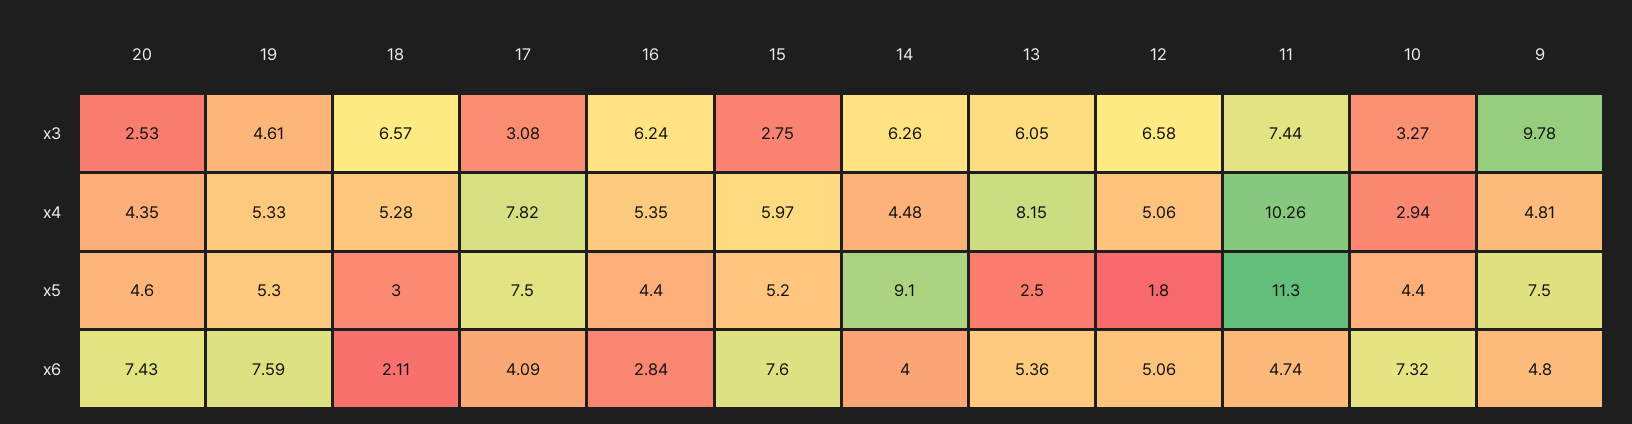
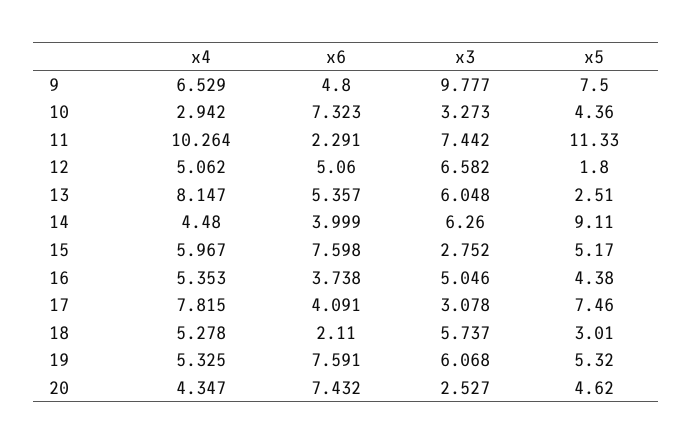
19, x3: 4.61 -> 6.068
18, x3: 6.57 -> 5.737
16, x3: 6.24 -> 5.046
9, x4: 4.81 -> 6.529
16, x6: 2.84 -> 3.738
11, x6: 4.74 -> 2.291

